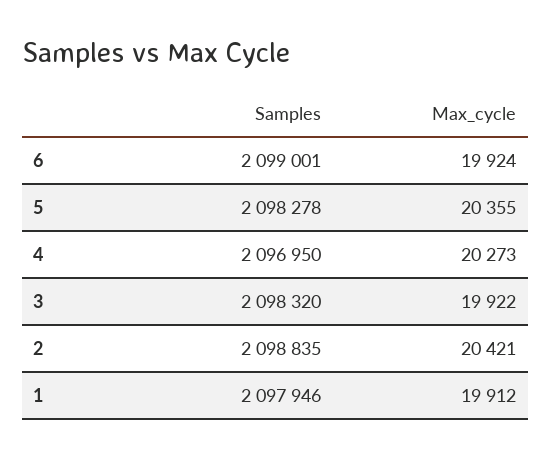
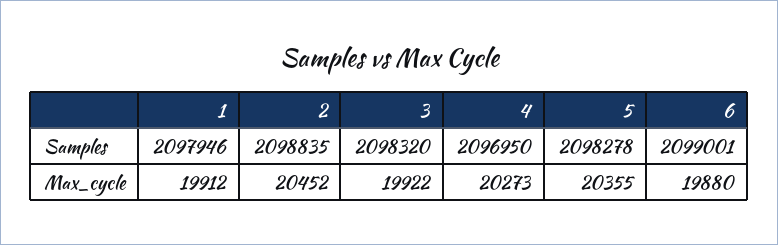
Max_cycle, 6: 19924 -> 19880
Max_cycle, 2: 20421 -> 20452

